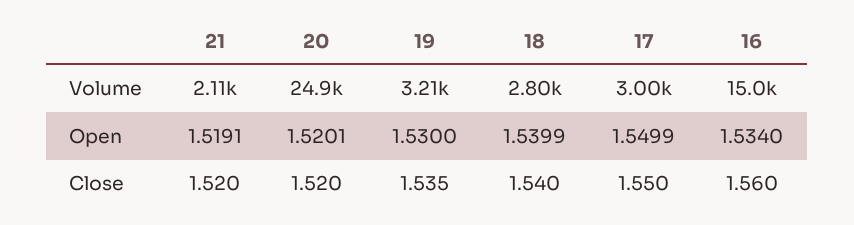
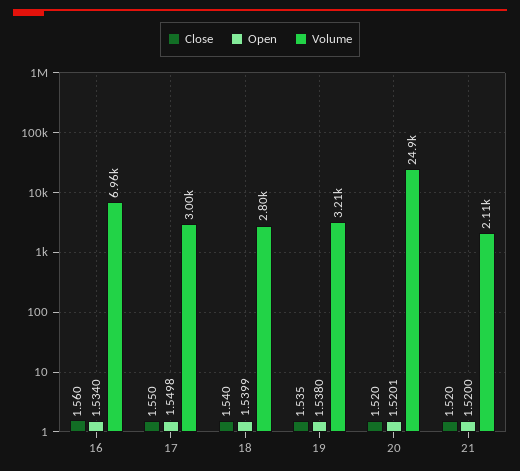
Volume, 16: 15000 -> 6960
Open, 21: 1.5191 -> 1.52
Open, 19: 1.53 -> 1.538
Open, 17: 1.5499 -> 1.5498

